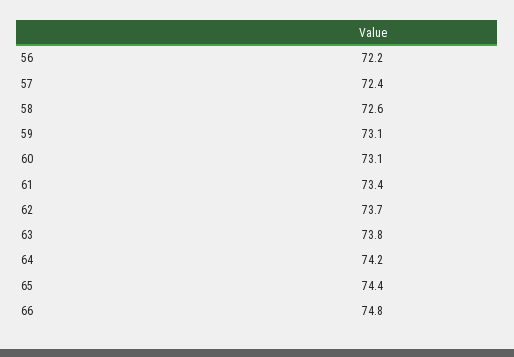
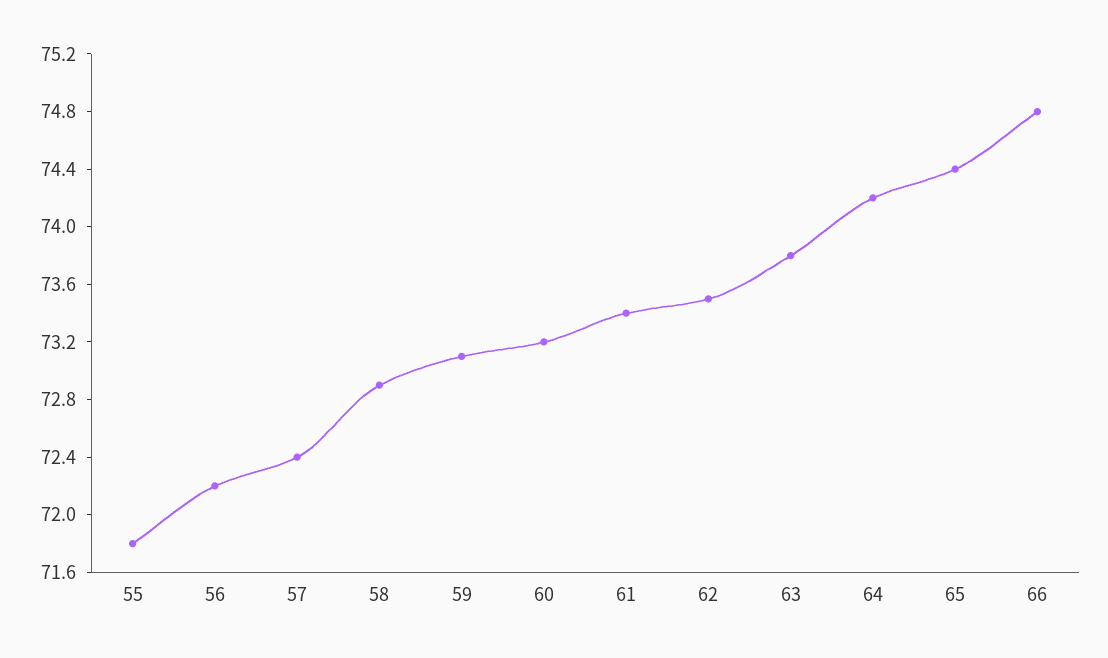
58: 72.6 -> 72.9
60: 73.1 -> 73.2
62: 73.7 -> 73.5
55: none -> 71.8

